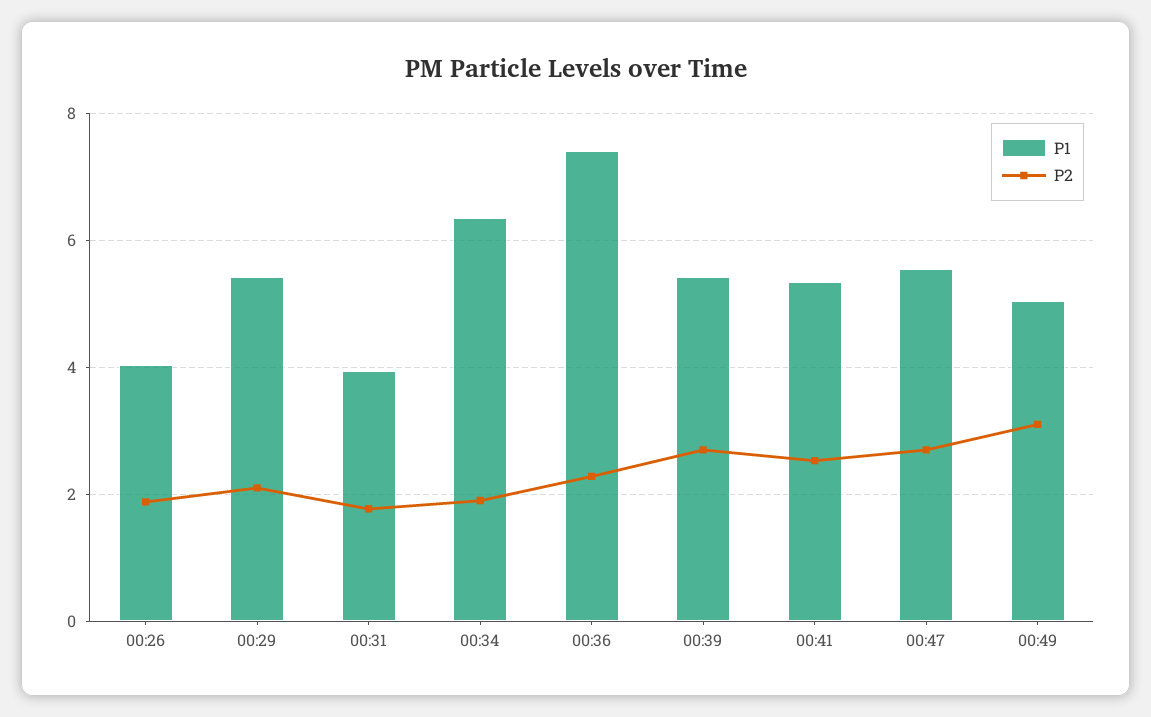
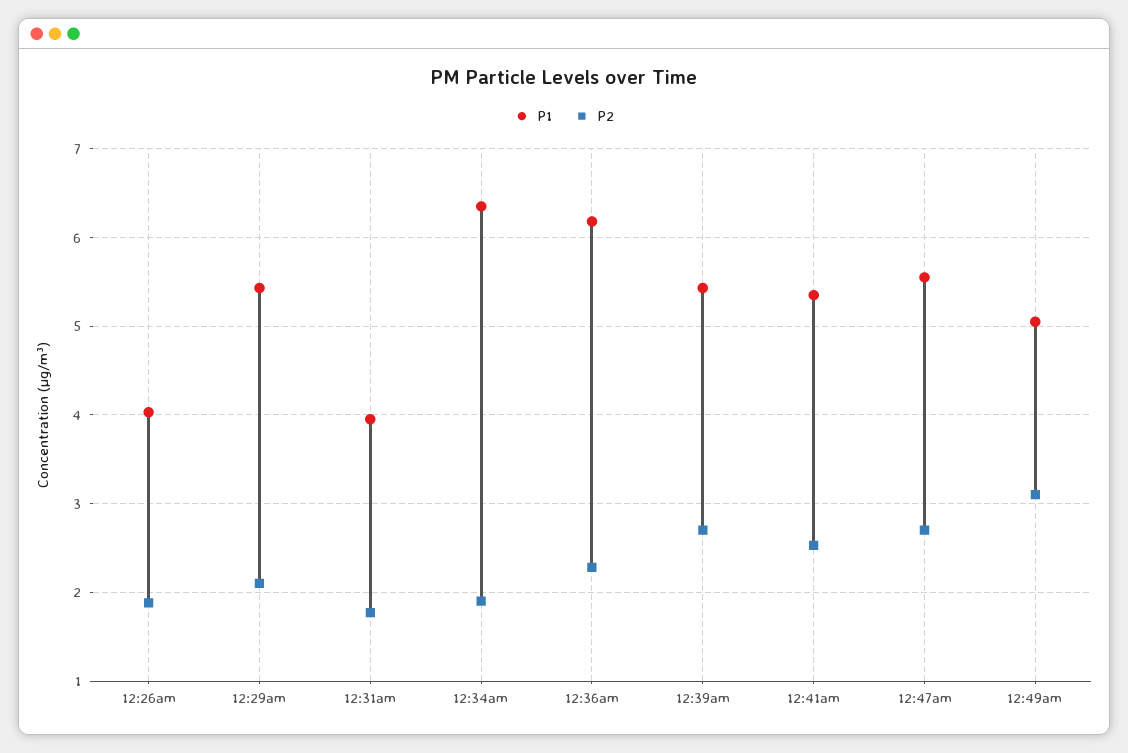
P1, 00:36: 7.4 -> 6.2

